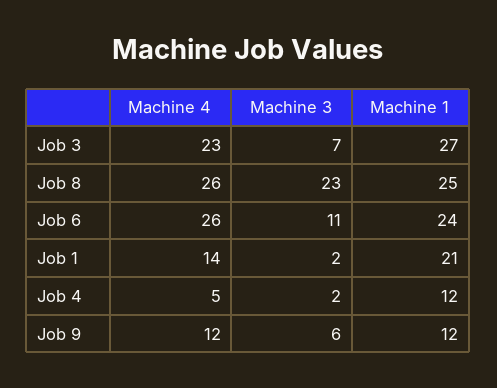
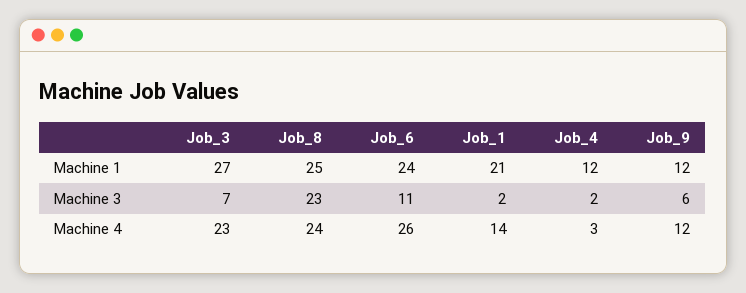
Machine 4, Job 8: 26 -> 24
Machine 4, Job 4: 5 -> 3

